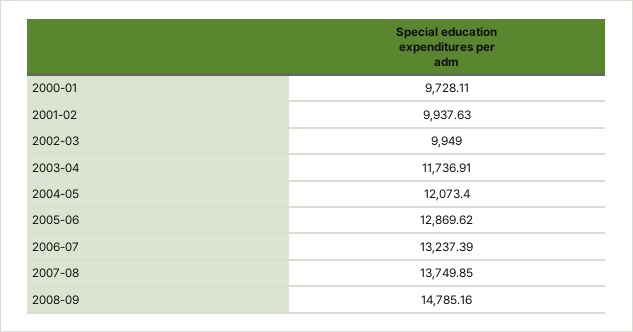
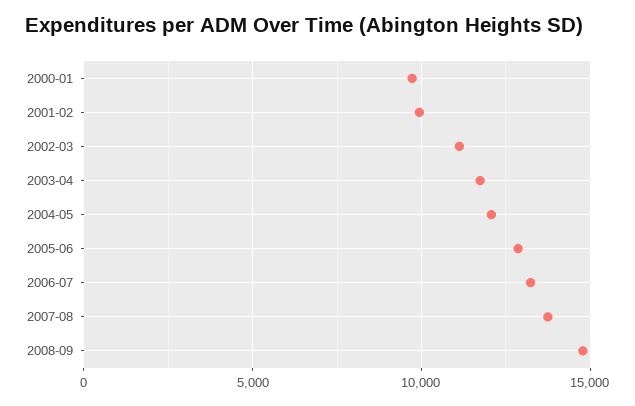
2002-03: 9949 -> 11000

